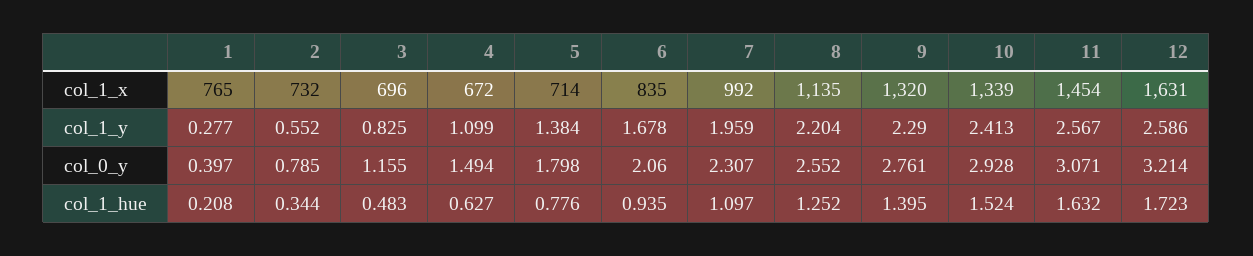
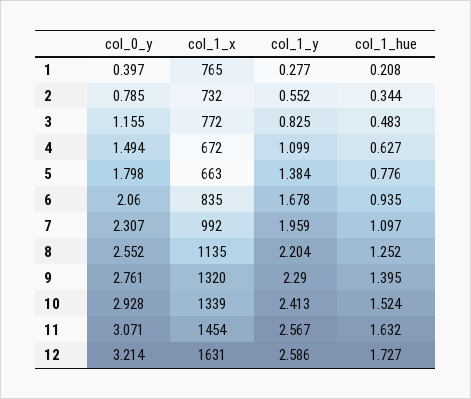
3, col_1_x: 696 -> 772
5, col_1_x: 714 -> 663
12, col_1_hue: 1.723 -> 1.727

